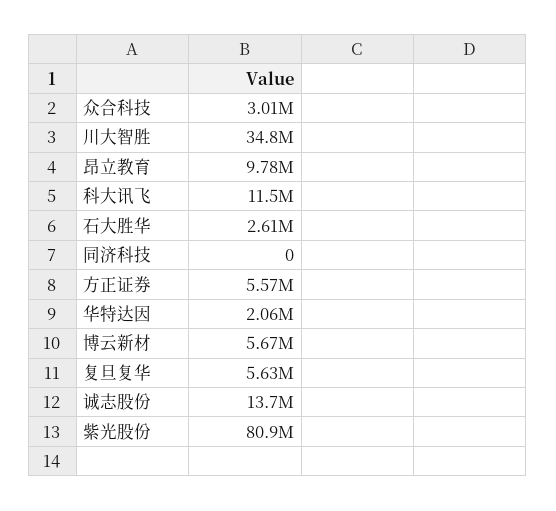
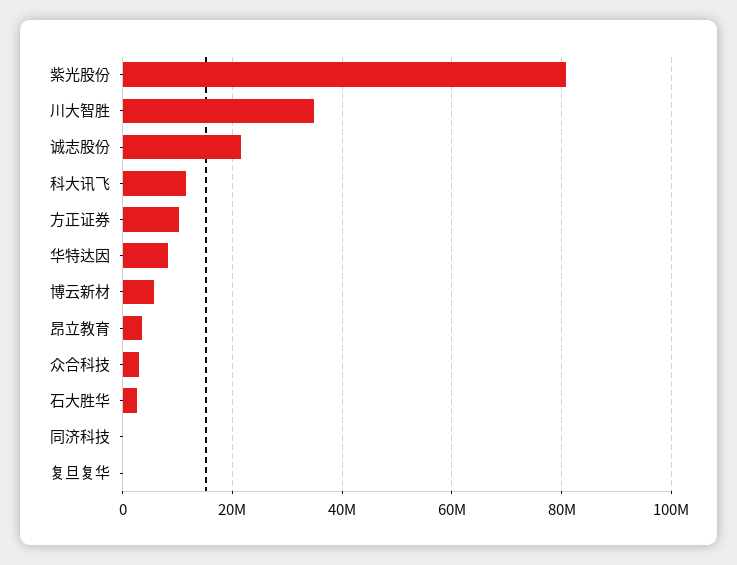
昂立教育: 9780000 -> 4000000
方正证券: 5570000 -> 10000000
华特达因: 2060000 -> 8000000
复旦复华: 5630000 -> 0
诚志股份: 13700000 -> 22000000

